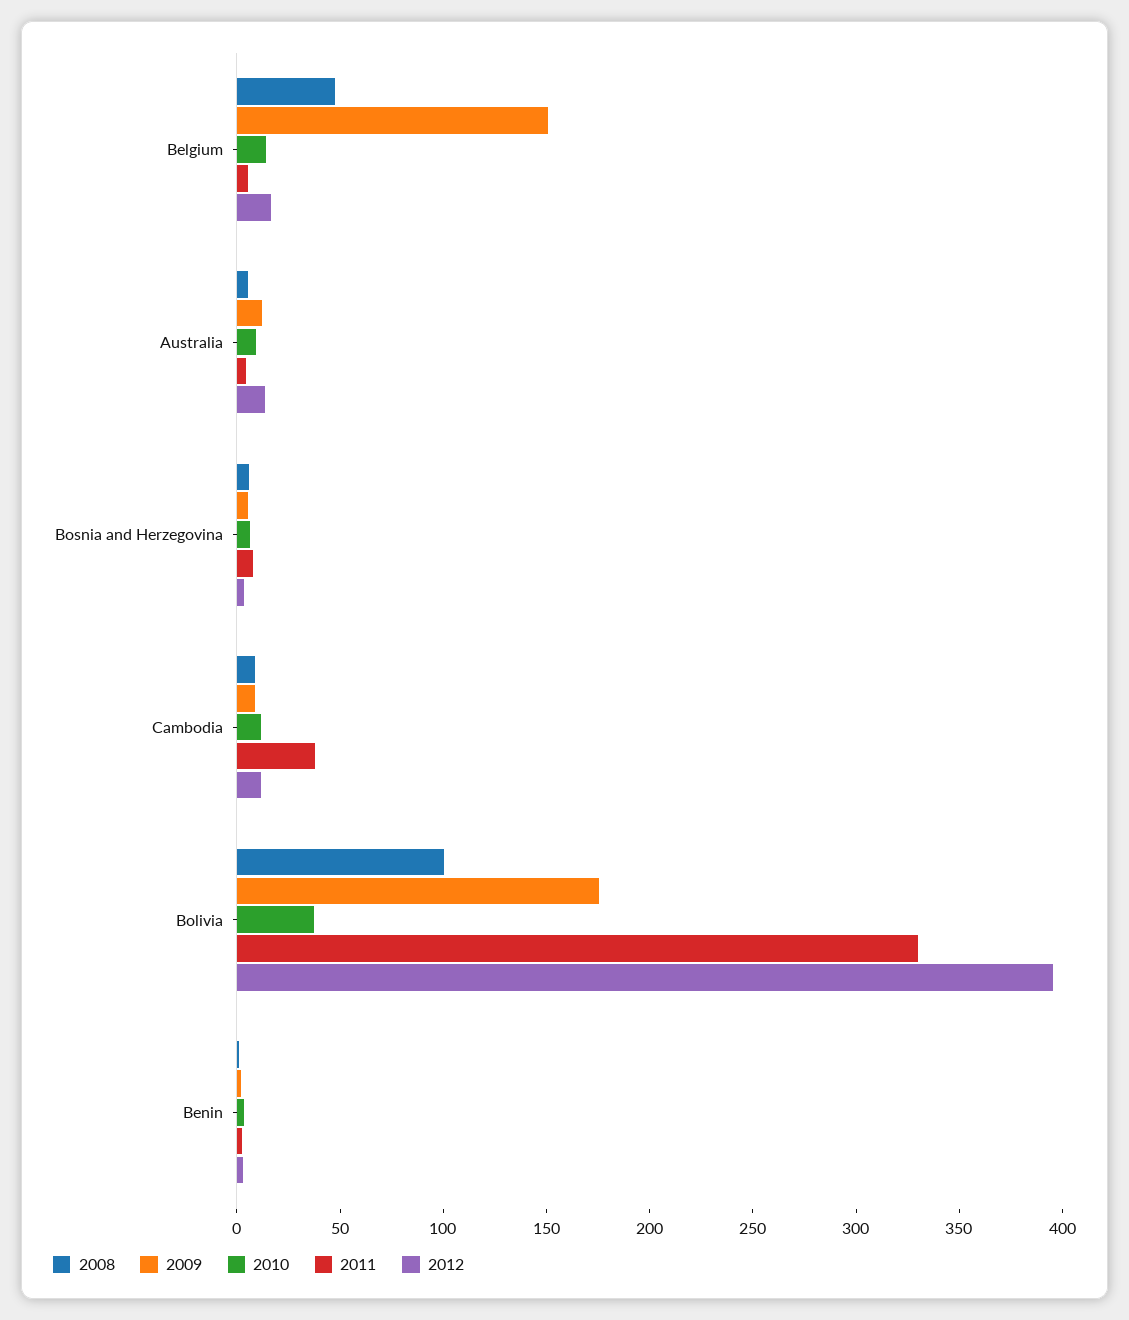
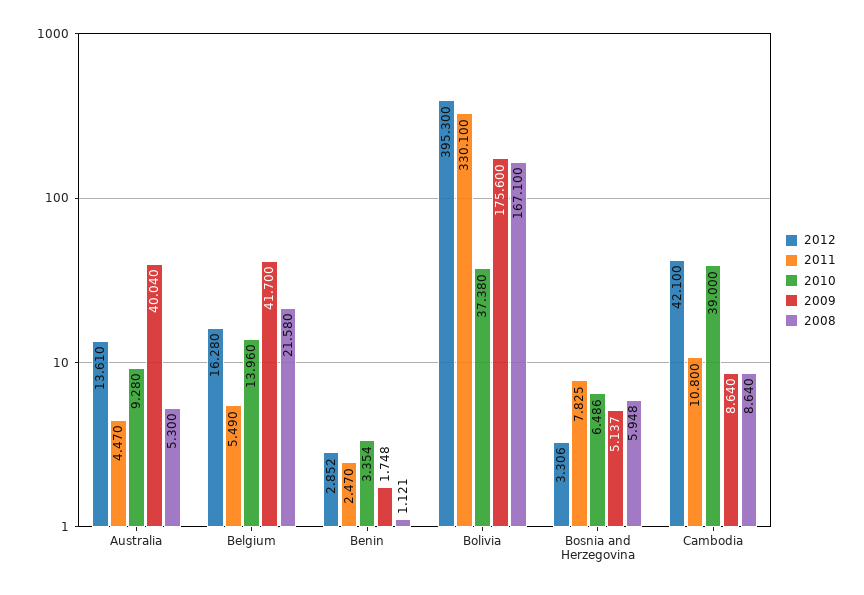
2008, Belgium: 50 -> 21.58
2009, Belgium: 150 -> 41.7
2009, Australia: 10 -> 40.04
2010, Cambodia: 10 -> 39
2011, Cambodia: 40 -> 10.8
2012, Cambodia: 10 -> 42.1
2008, Bolivia: 100 -> 167.1

